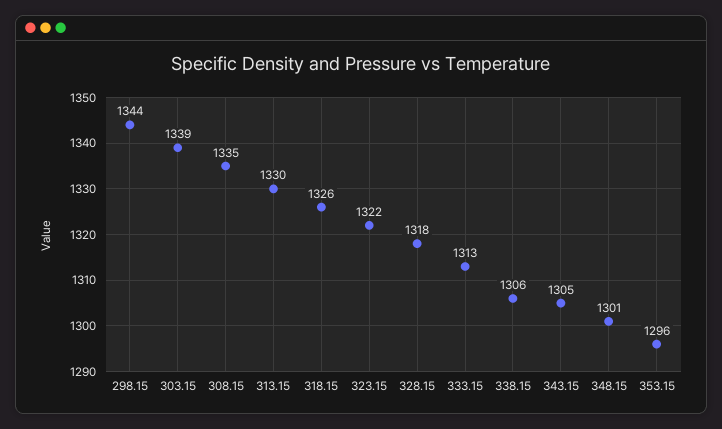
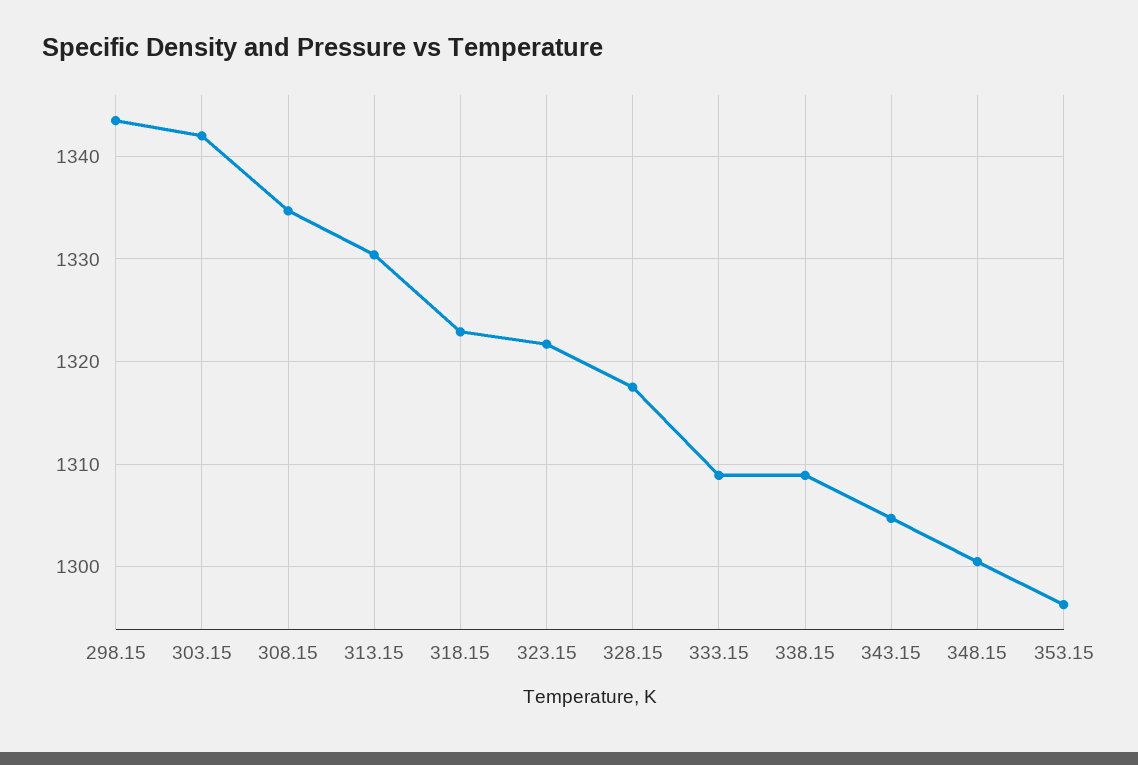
303.15: 1339 -> 1342
318.15: 1326 -> 1323
333.15: 1313 -> 1309
338.15: 1306 -> 1309

